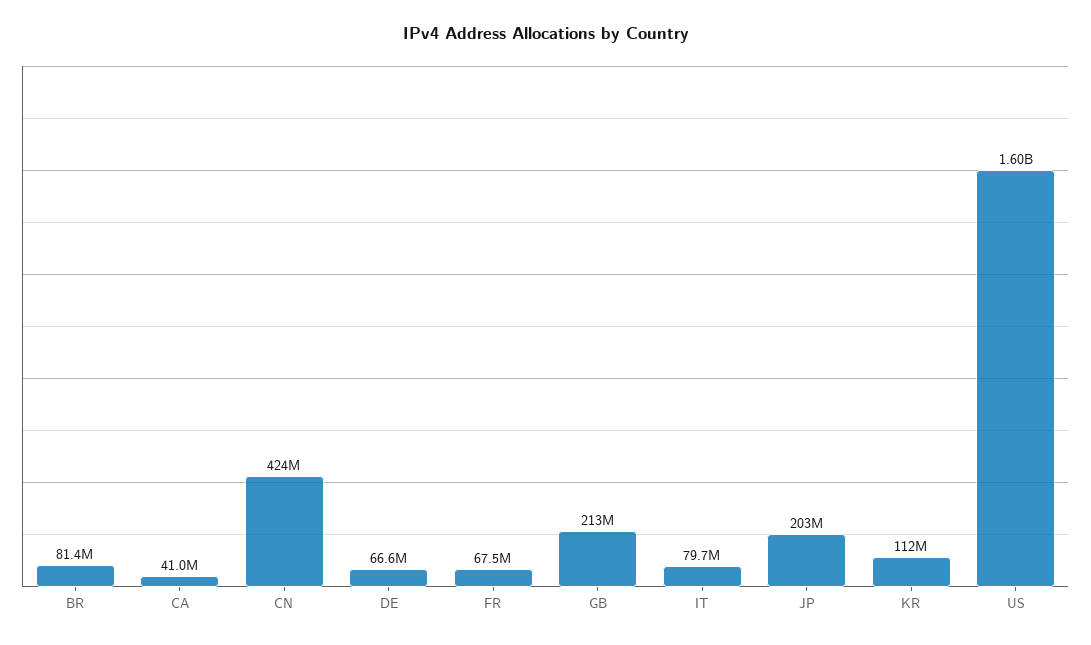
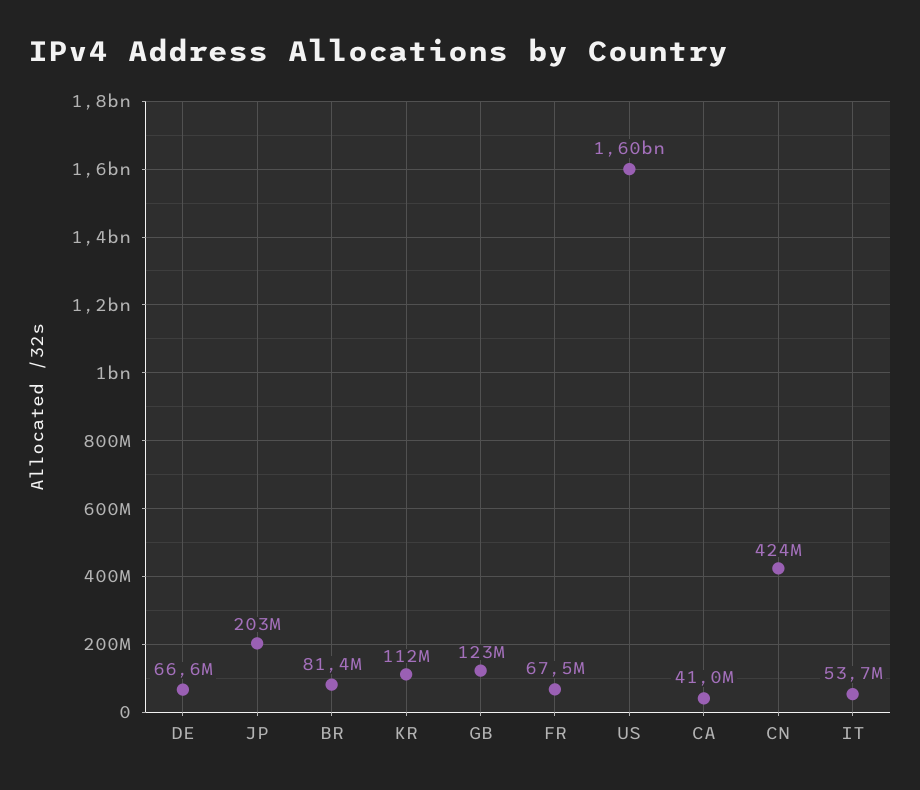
GB: 213000000 -> 123000000
IT: 79700000 -> 53700000

